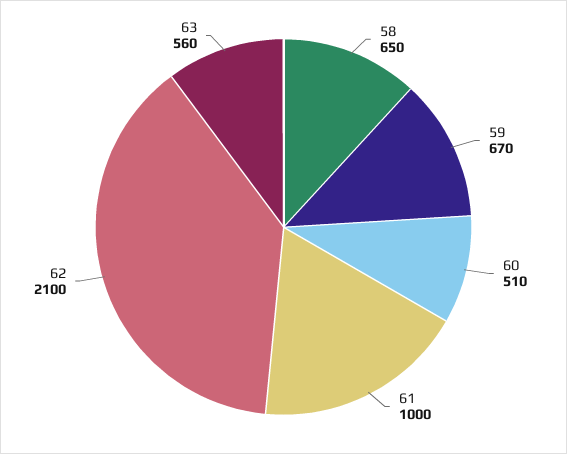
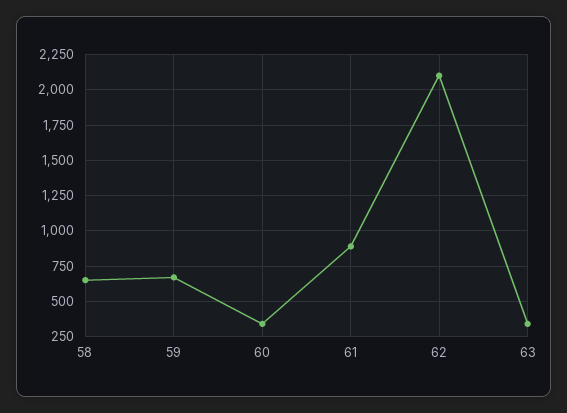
60: 510 -> 350
61: 1000 -> 900
63: 560 -> 350

